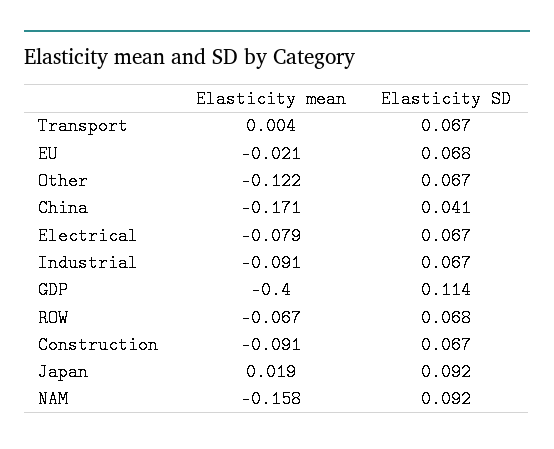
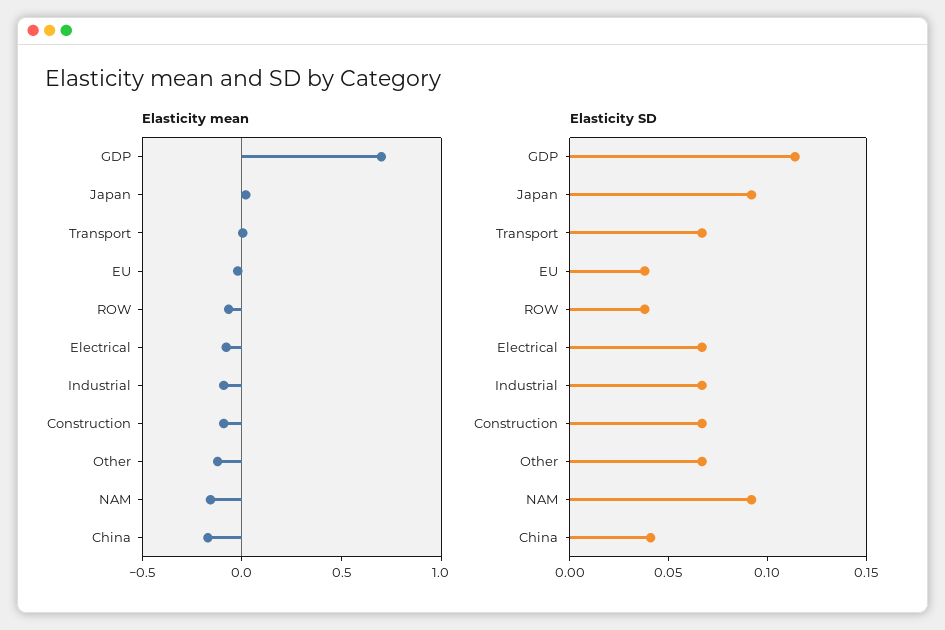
Elasticity SD, EU: 0.068 -> 0.04
Elasticity mean, GDP: -0.4 -> 0.7
Elasticity SD, ROW: 0.068 -> 0.04

